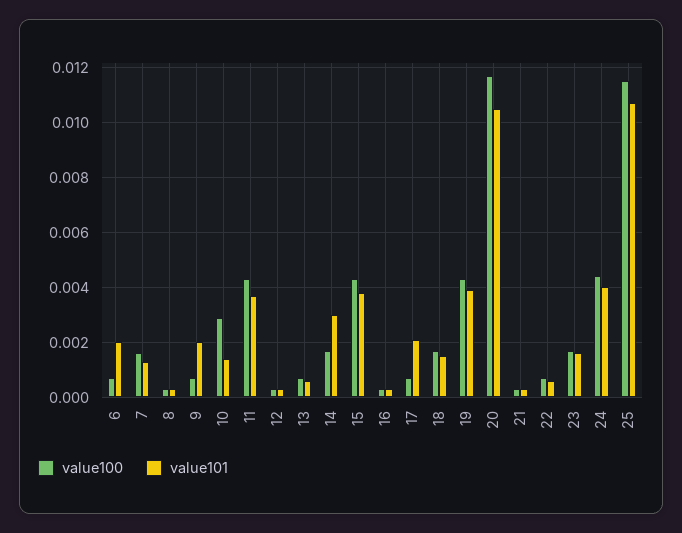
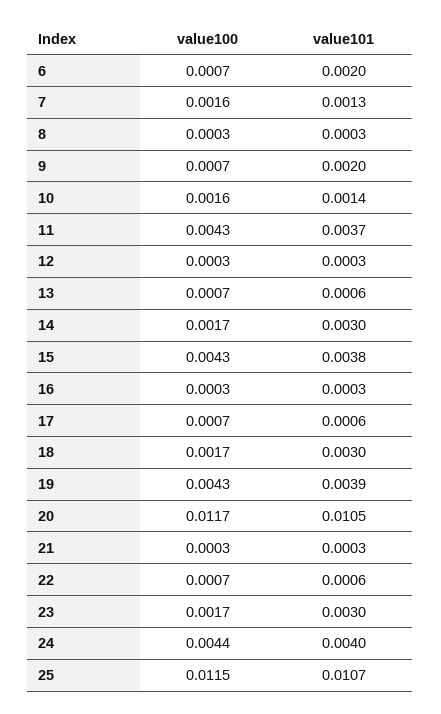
value100, 10: 0.003 -> 0.0016
value101, 17: 0.002 -> 0.0006
value101, 18: 0.0015 -> 0.003
value101, 23: 0.0015 -> 0.003

